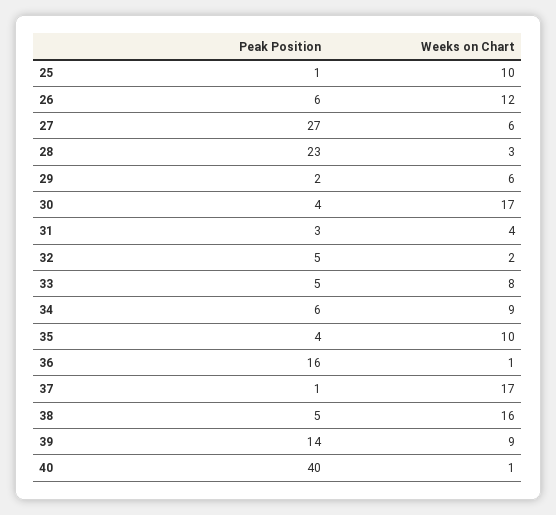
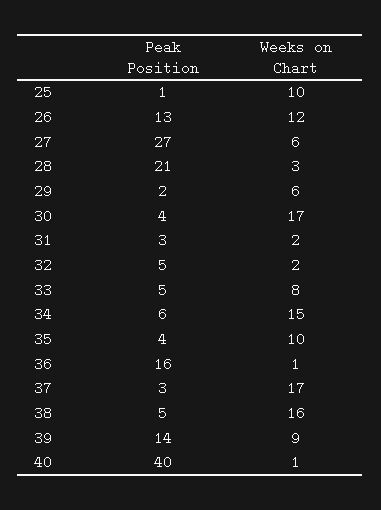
Peak Position, 26: 6 -> 13
Peak Position, 28: 23 -> 21
Weeks on Chart, 31: 4 -> 2
Weeks on Chart, 34: 9 -> 15
Peak Position, 37: 1 -> 3

